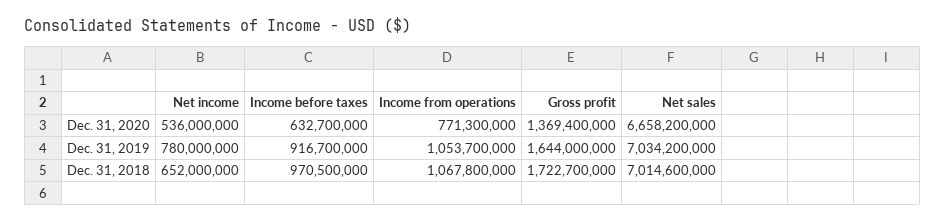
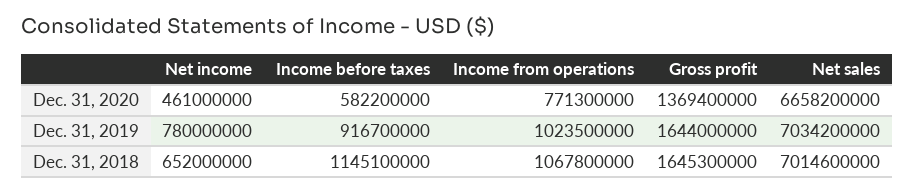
Net income, Dec. 31, 2020: 536000000 -> 461000000
Income before taxes, Dec. 31, 2020: 632700000 -> 582200000
Income from operations, Dec. 31, 2019: 1053700000 -> 1023500000
Income before taxes, Dec. 31, 2018: 970500000 -> 1145100000
Gross profit, Dec. 31, 2018: 1722700000 -> 1645300000

